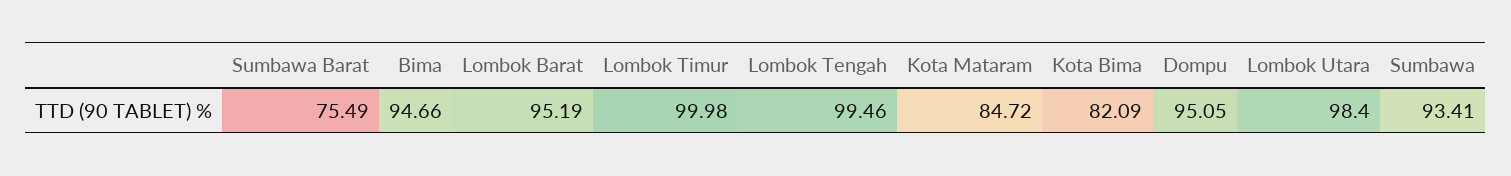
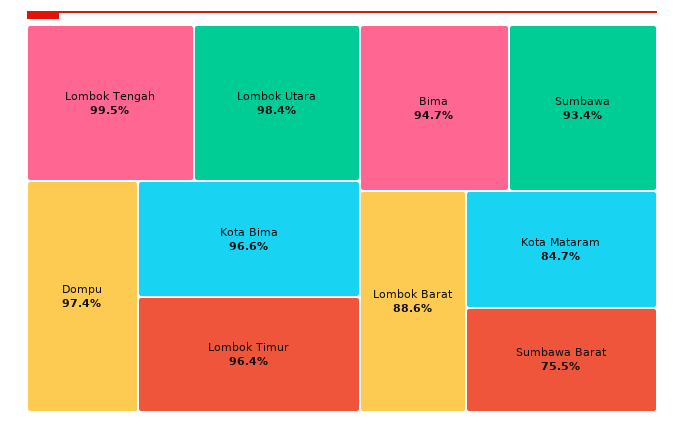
Lombok Barat: 95.19 -> 88.6
Lombok Timur: 99.98 -> 96.4
Kota Bima: 82.09 -> 96.6
Dompu: 95.05 -> 97.4

